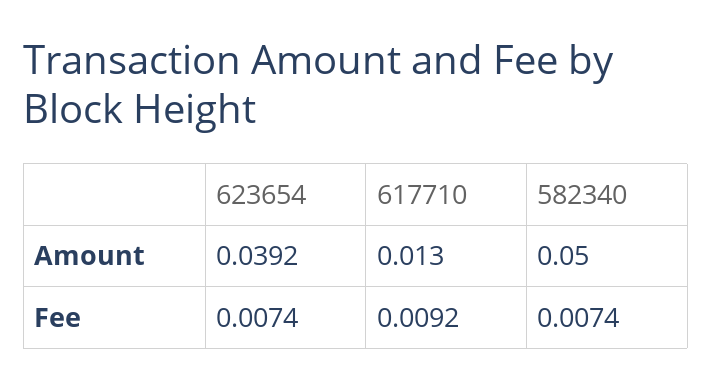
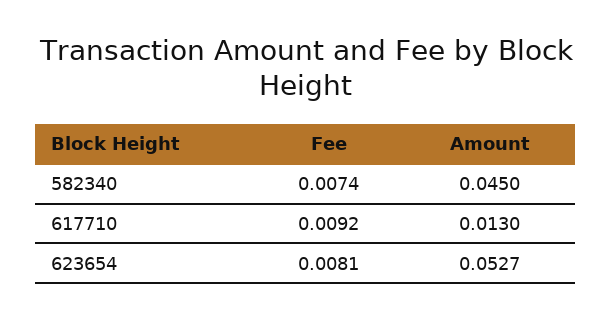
623654, Amount: 0.0392 -> 0.0527
582340, Amount: 0.05 -> 0.045
623654, Fee: 0.0074 -> 0.0081

